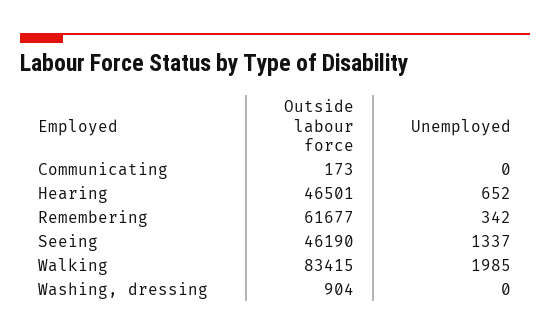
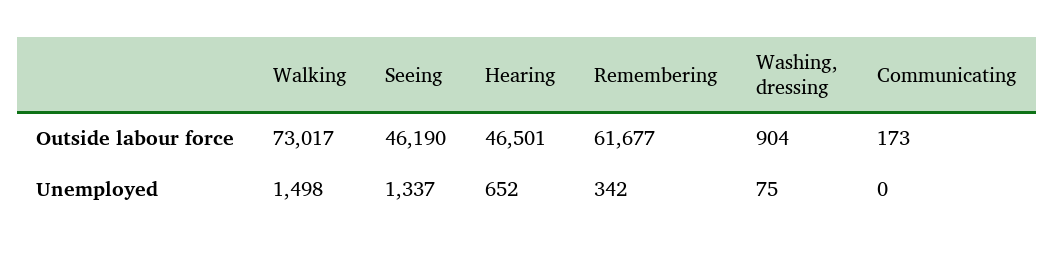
Outside labour force, Walking: 83415 -> 73017
Unemployed, Walking: 1985 -> 1498
Unemployed, Washing, dressing: 0 -> 75

